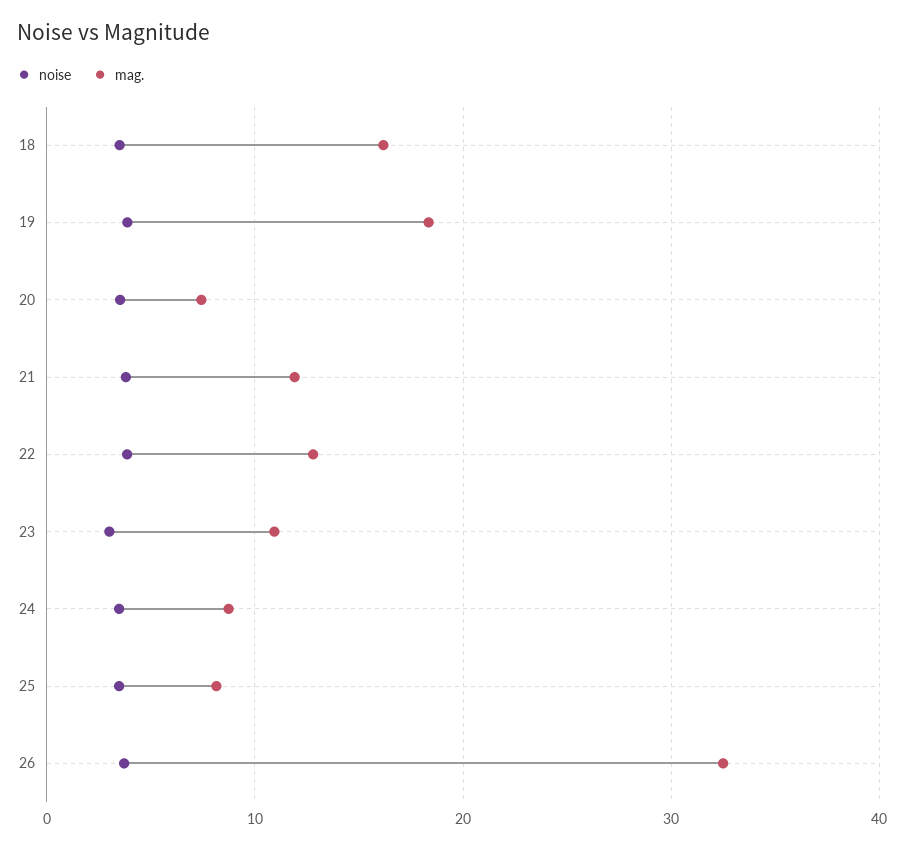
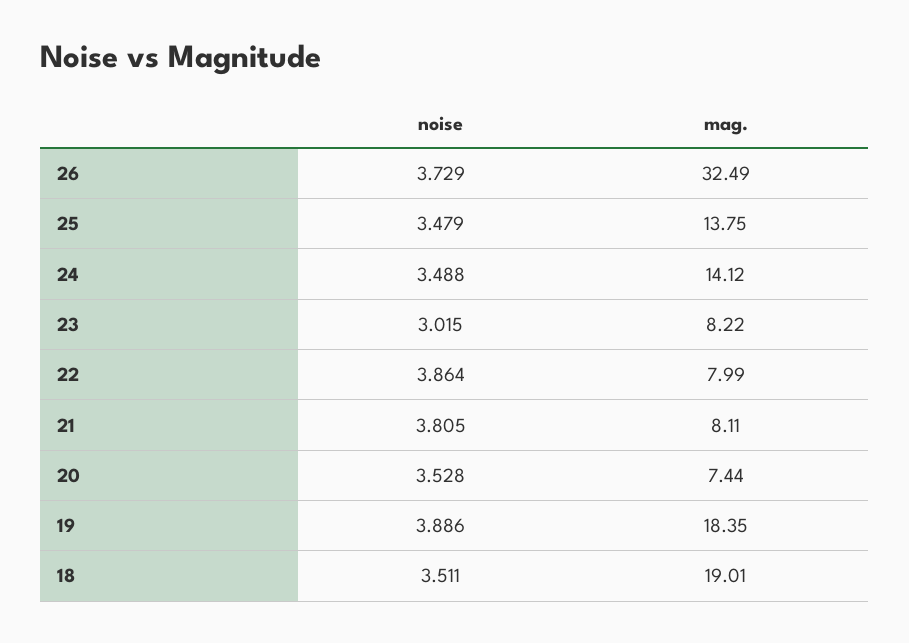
mag., 18: 16 -> 19.01
mag., 21: 12 -> 8.11
mag., 22: 13 -> 7.99
mag., 23: 11 -> 8.22
mag., 24: 9 -> 14.12
mag., 25: 8 -> 13.75

